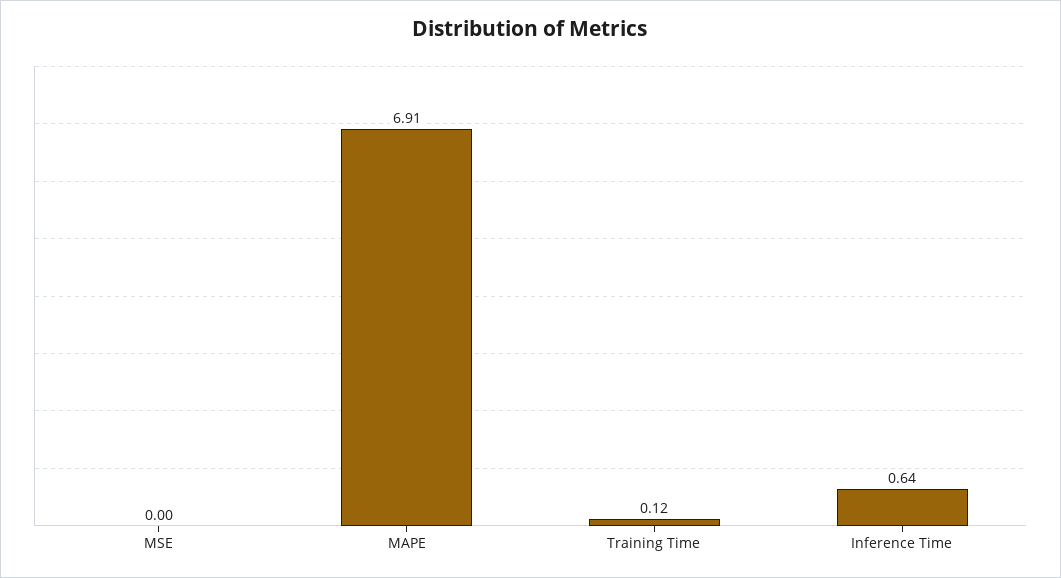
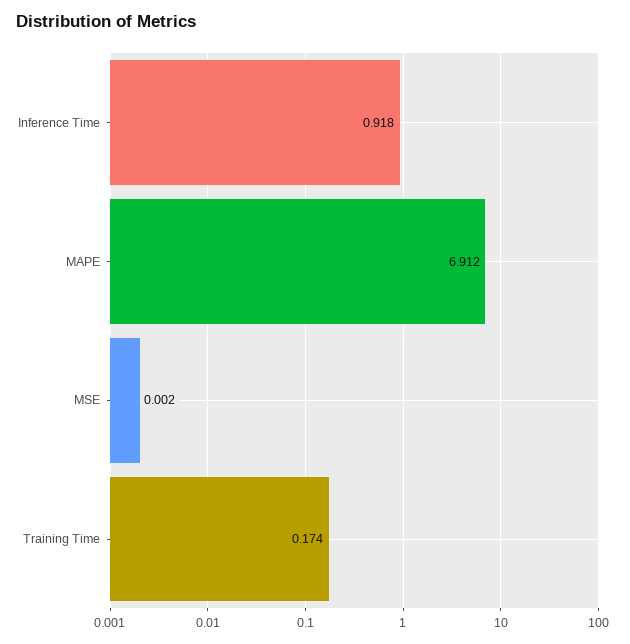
Training Time: 0.12 -> 0.174
Inference Time: 0.64 -> 0.918

